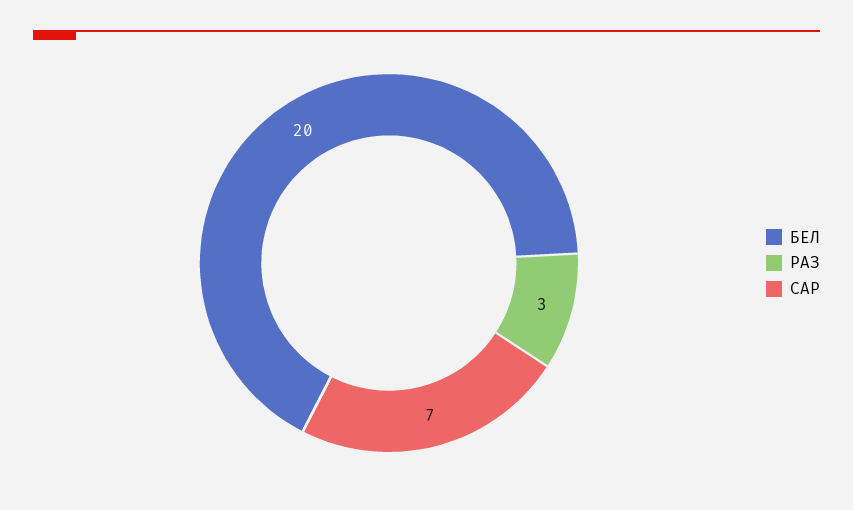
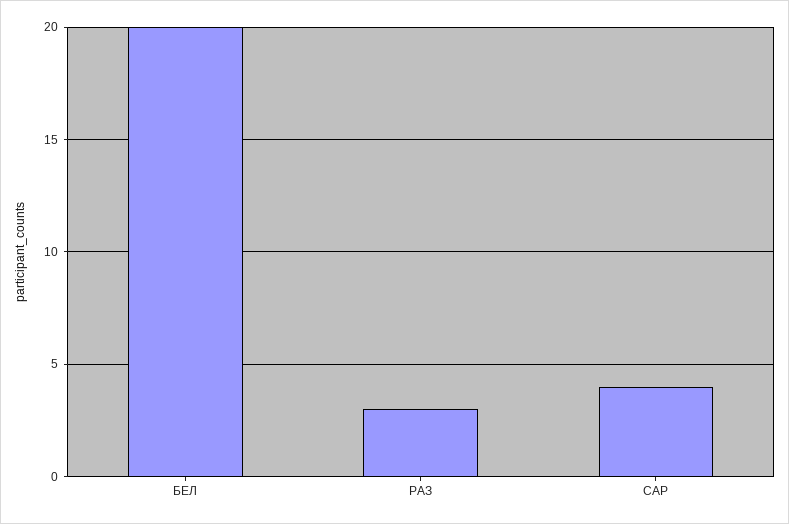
САР: 7 -> 4

